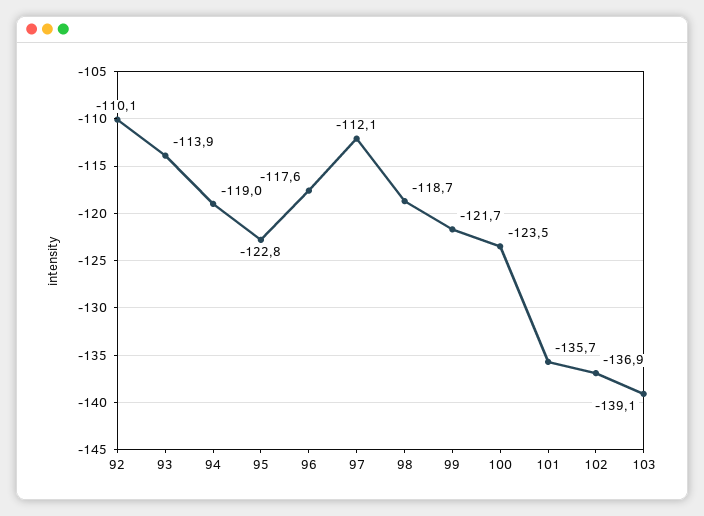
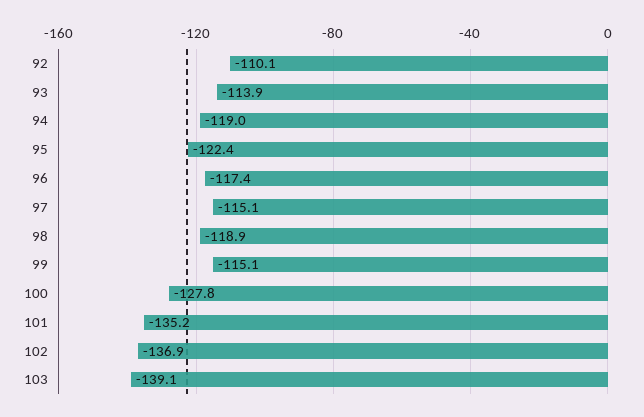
95: -122.8 -> -122.4
96: -117.6 -> -117.4
97: -112.1 -> -115.1
98: -118.7 -> -118.9
99: -121.7 -> -115.1
100: -123.5 -> -127.8
101: -135.7 -> -135.2

